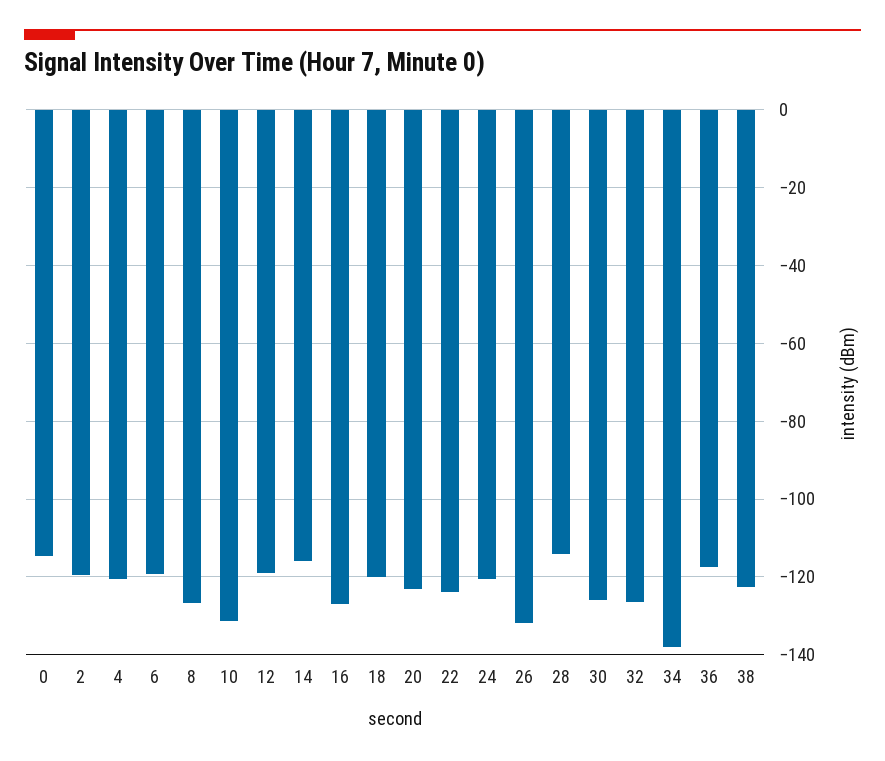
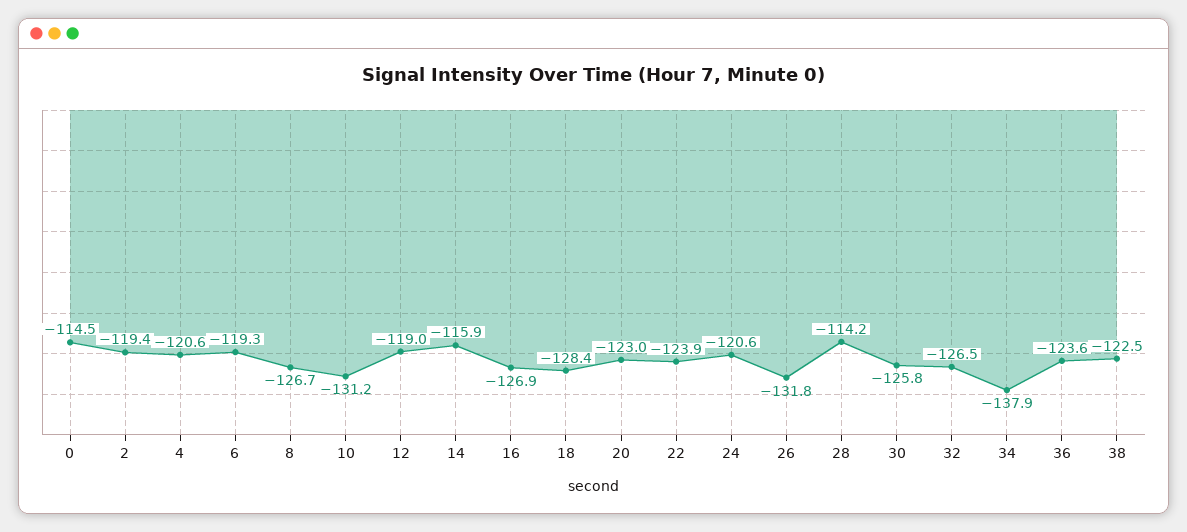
18: -120 -> -128.4
36: -118 -> -123.6

